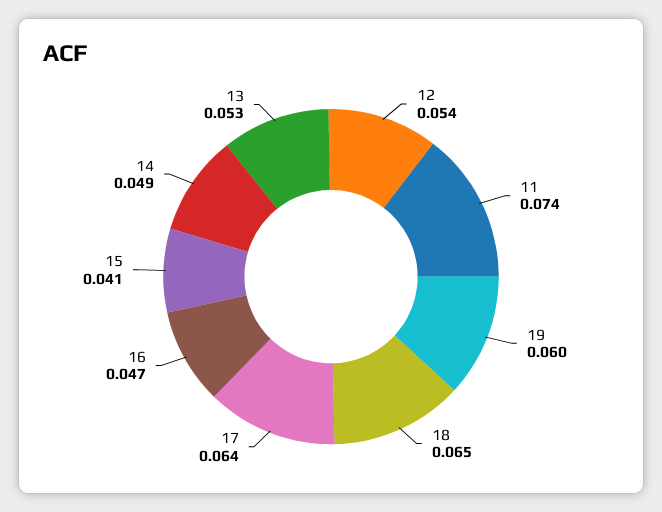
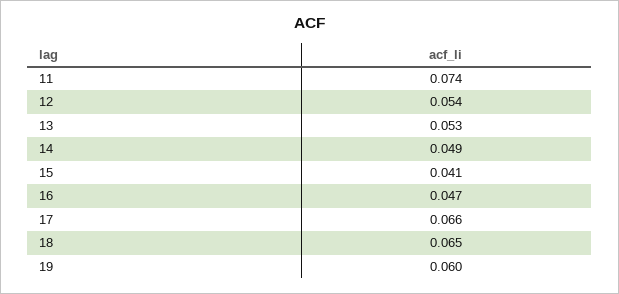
17: 0.064 -> 0.066

